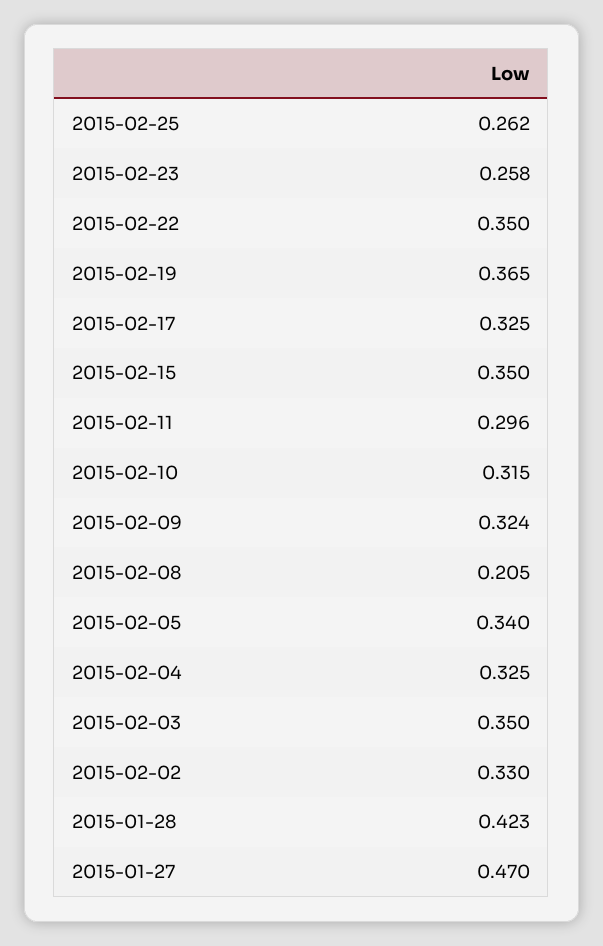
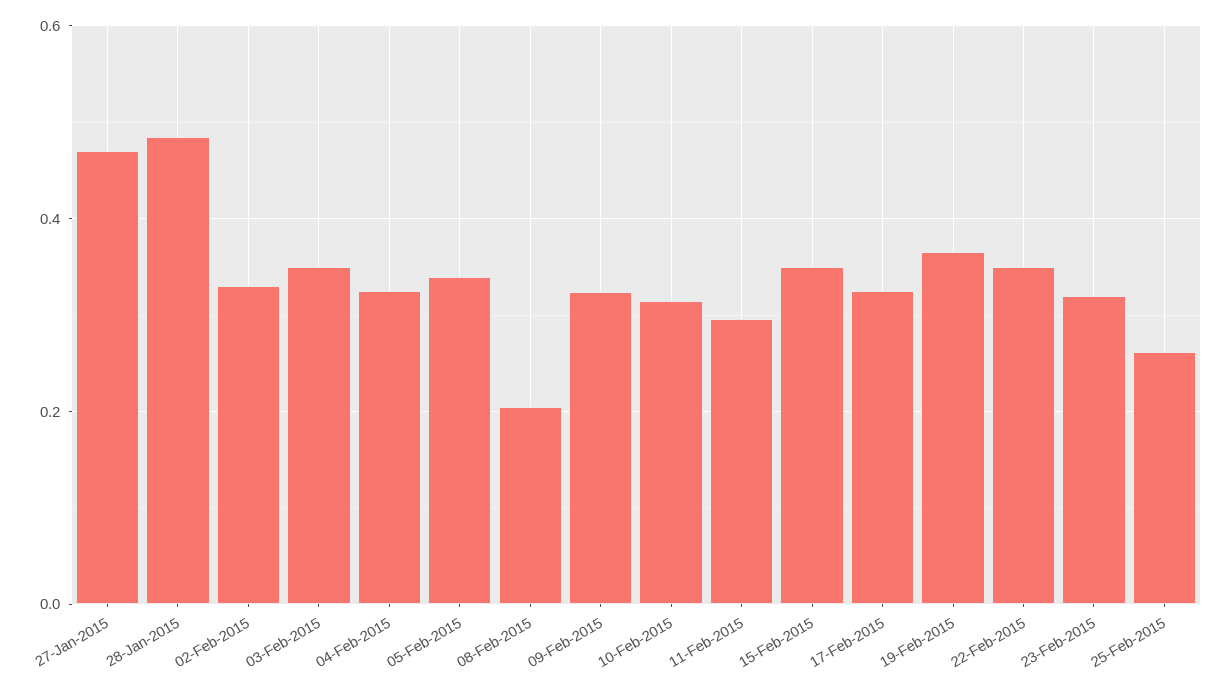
2015-02-23: 0.258 -> 0.32
2015-01-28: 0.423 -> 0.48

